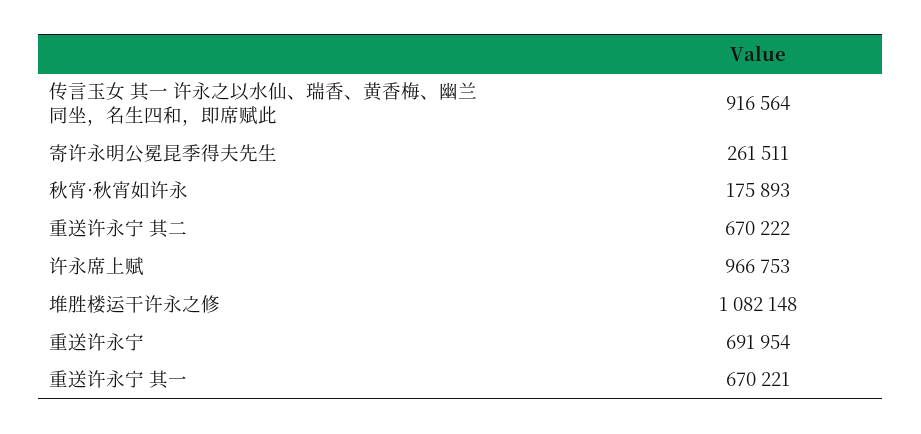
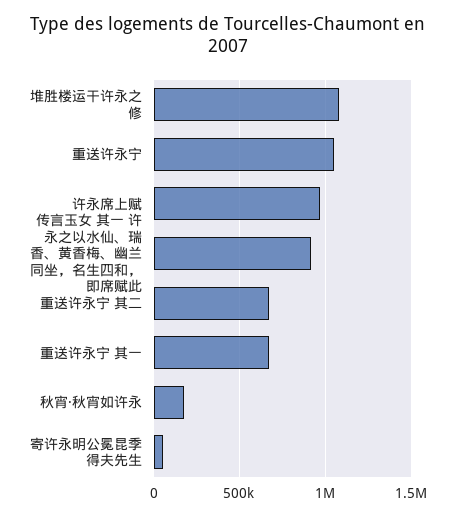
寄许永明公冕昆季得夫先生: 261511 -> 50000
重送许永宁: 691954 -> 1050000

